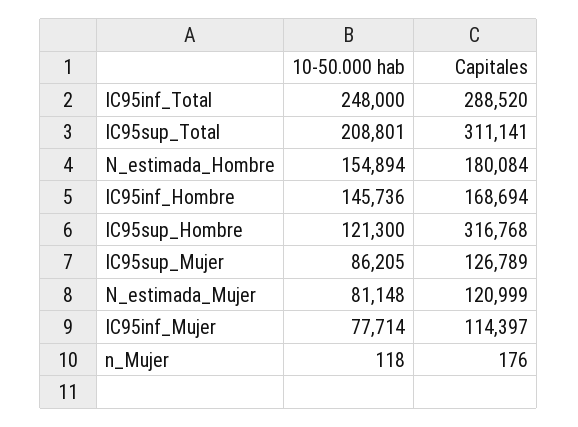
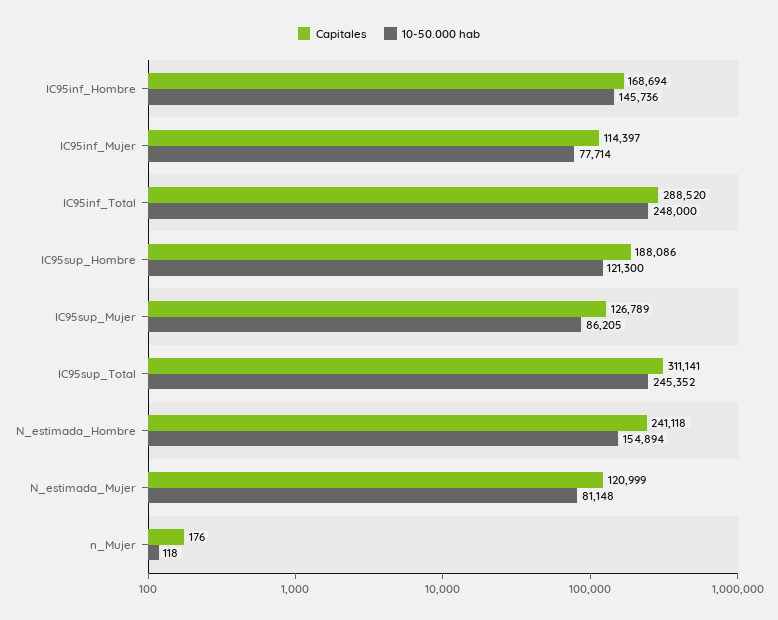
10-50.000 hab, IC95sup_Total: 208801 -> 245352
Capitales, N_estimada_Hombre: 180084 -> 241118
Capitales, IC95sup_Hombre: 316768 -> 188086

